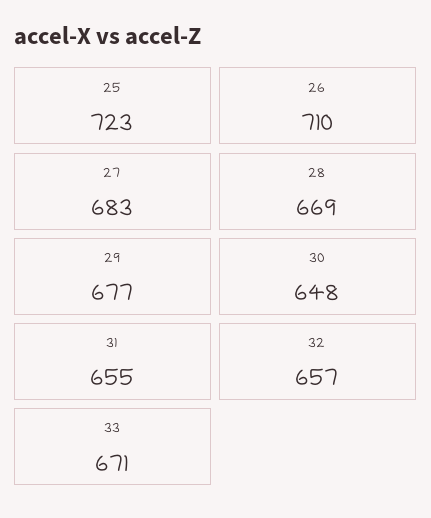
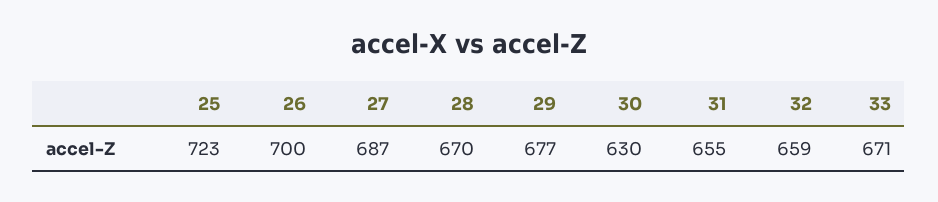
26: 710 -> 700
27: 683 -> 687
28: 669 -> 670
30: 648 -> 630
32: 657 -> 659

